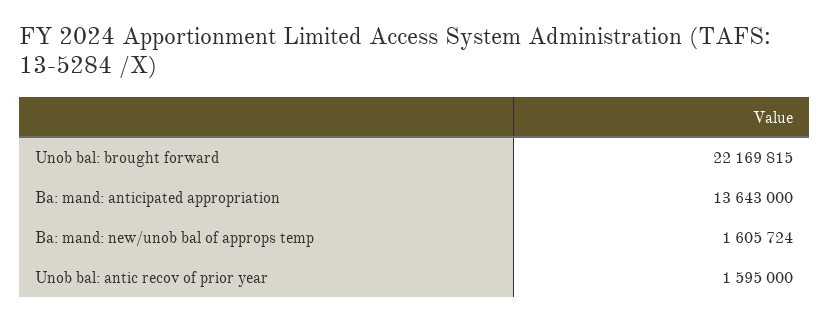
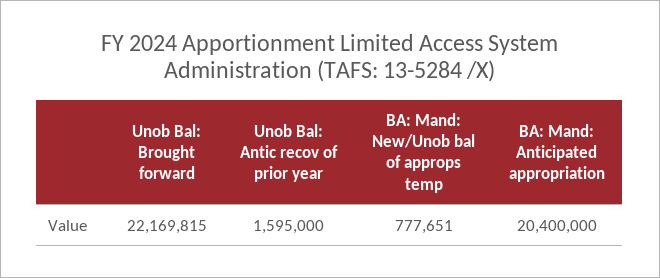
Ba: mand: anticipated appropriation: 13643000 -> 20400000
Ba: mand: new/unob bal of approps temp: 1605724 -> 777651

